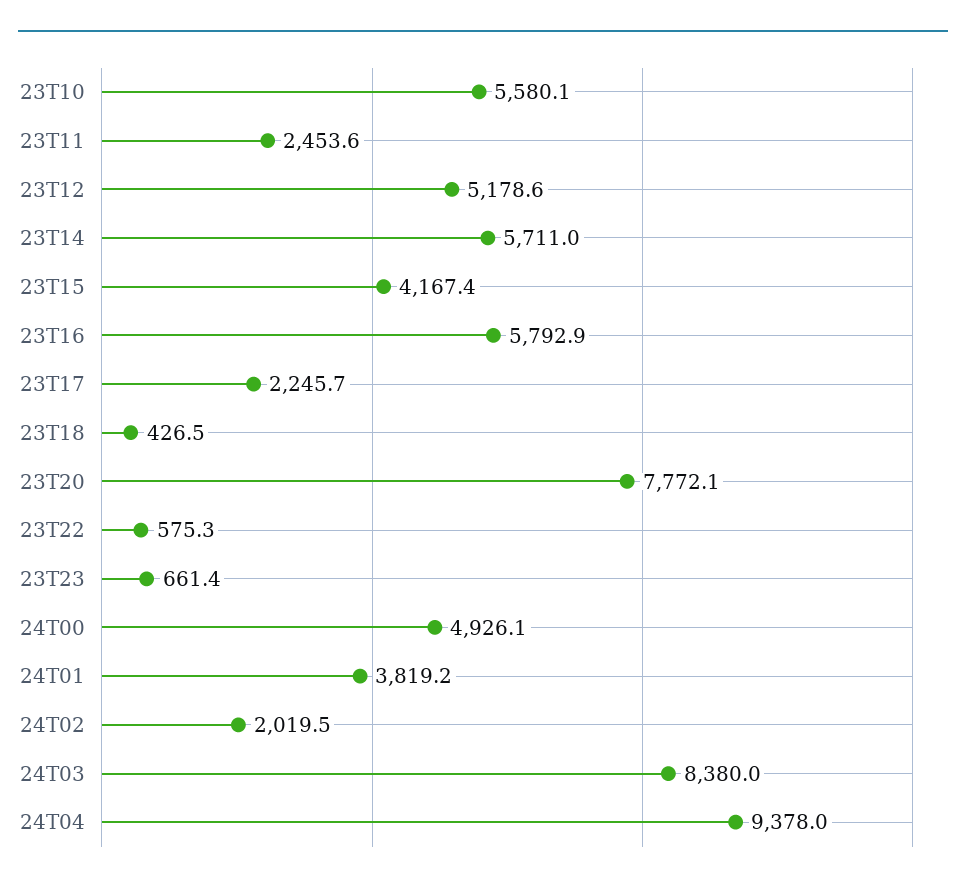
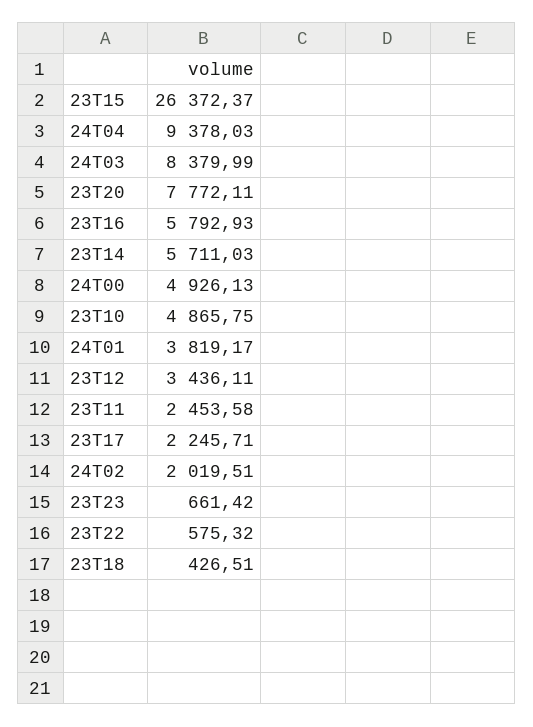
23T10: 5580.1 -> 4865.75
23T12: 5178.6 -> 3436.11
23T15: 4167.4 -> 26372.37

